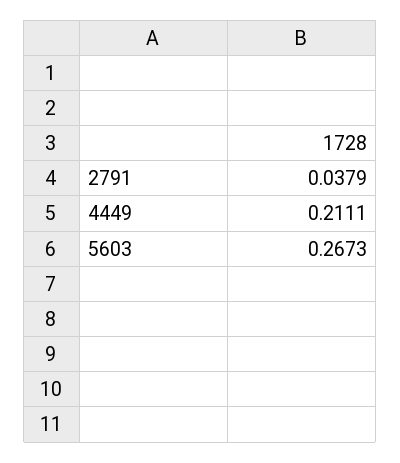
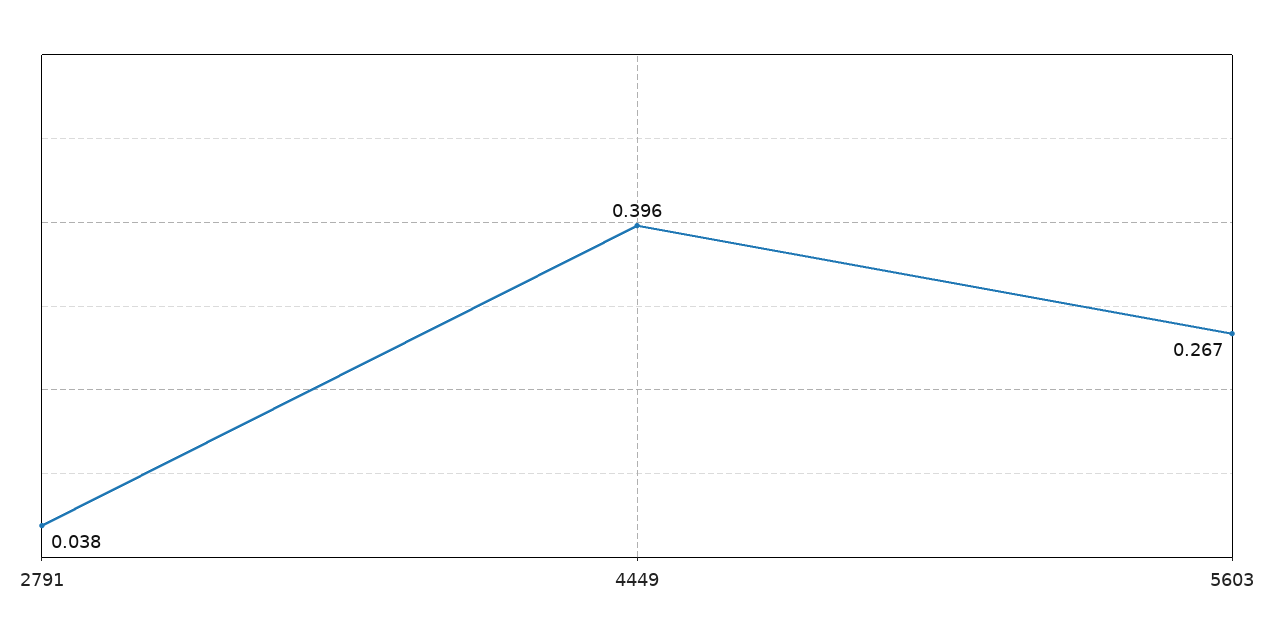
4449: 0.2111 -> 0.396

